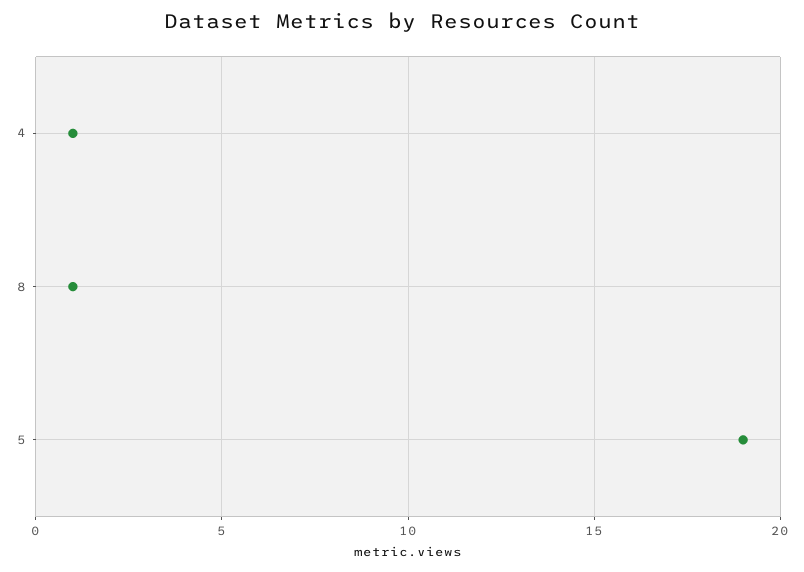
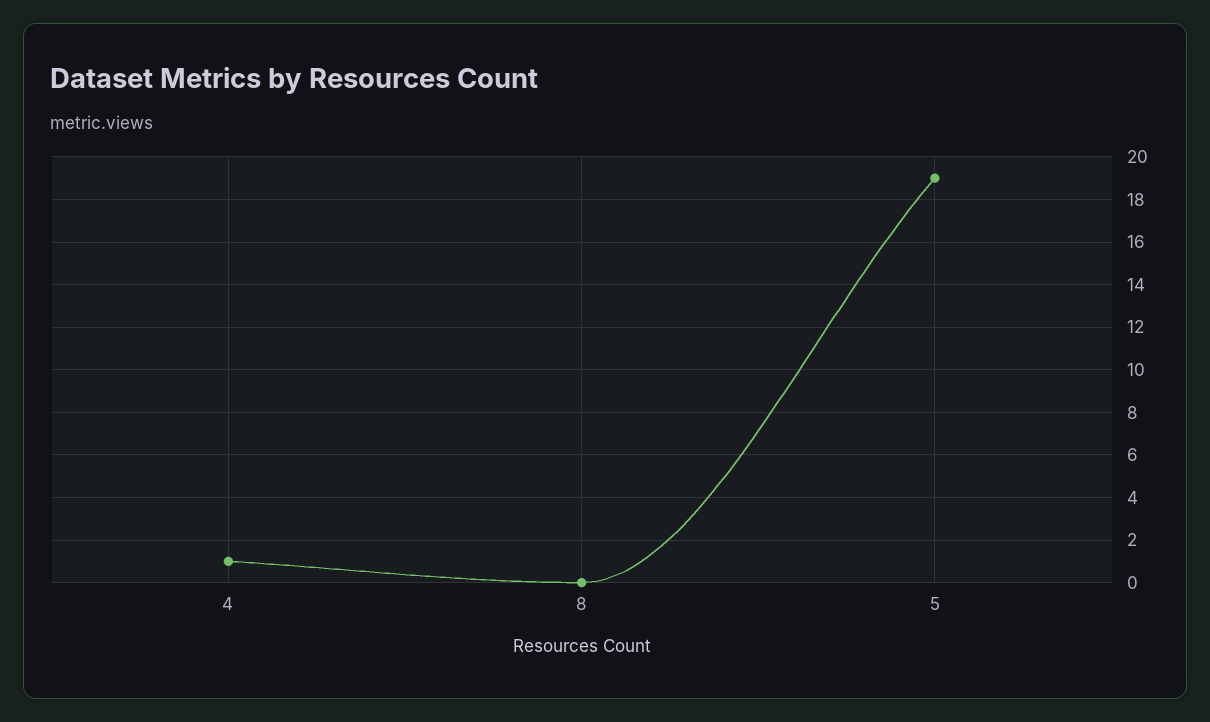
8: 1 -> 0

